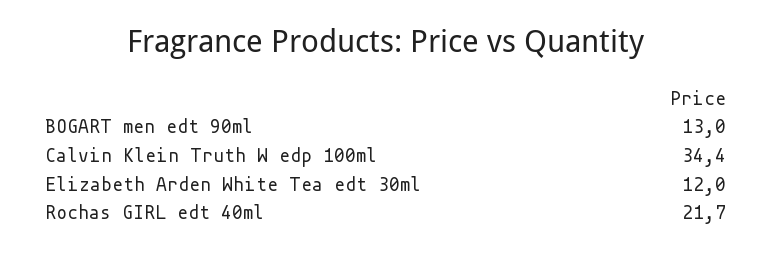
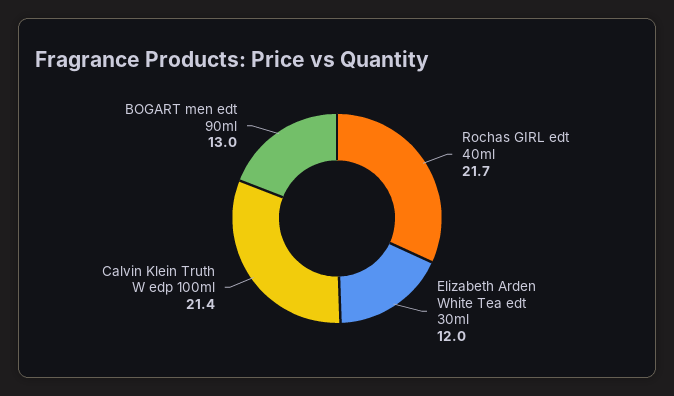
Calvin Klein Truth W edp 100ml: 34.4 -> 21.4

